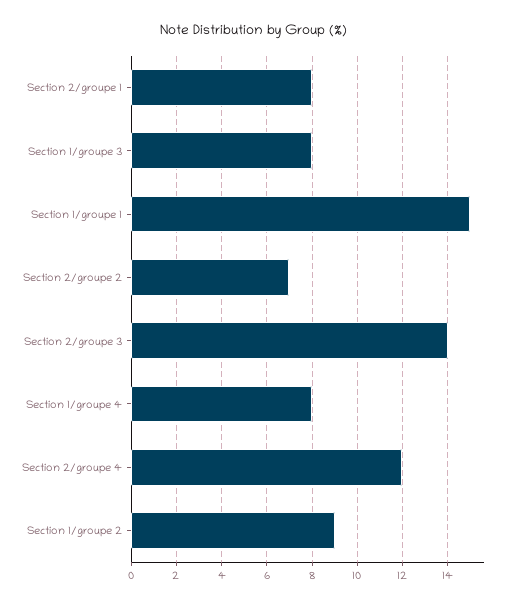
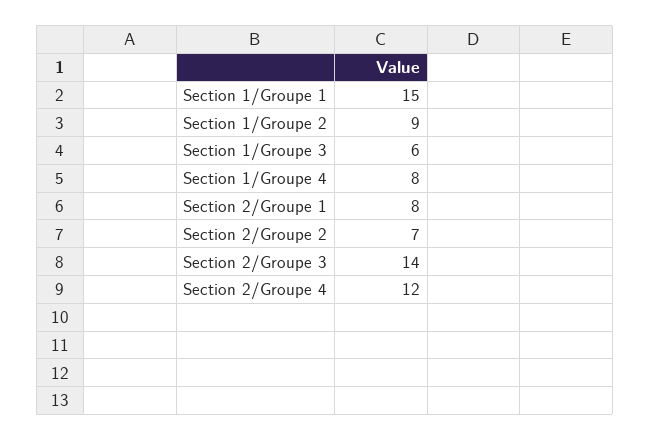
Section 1/groupe 3: 8 -> 6

